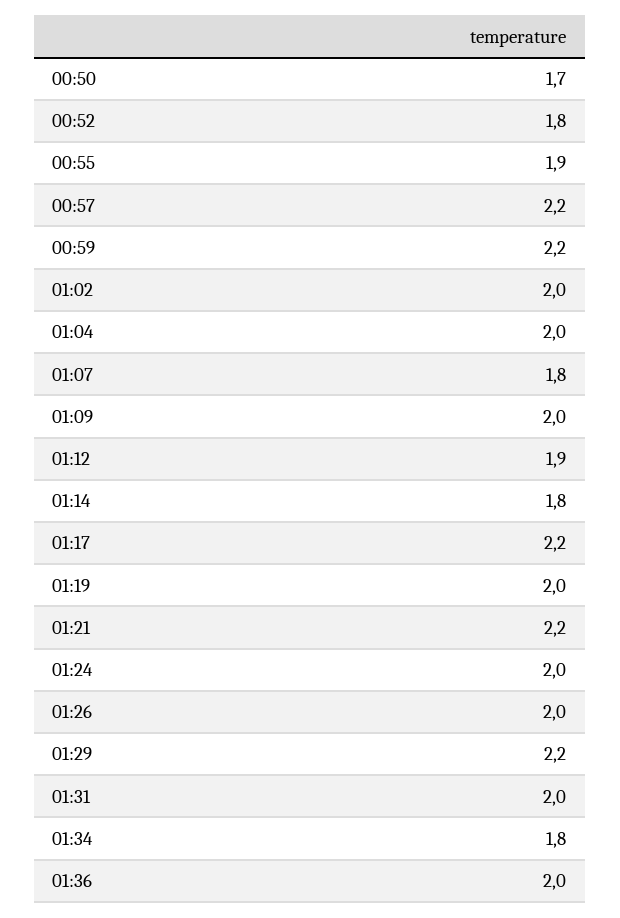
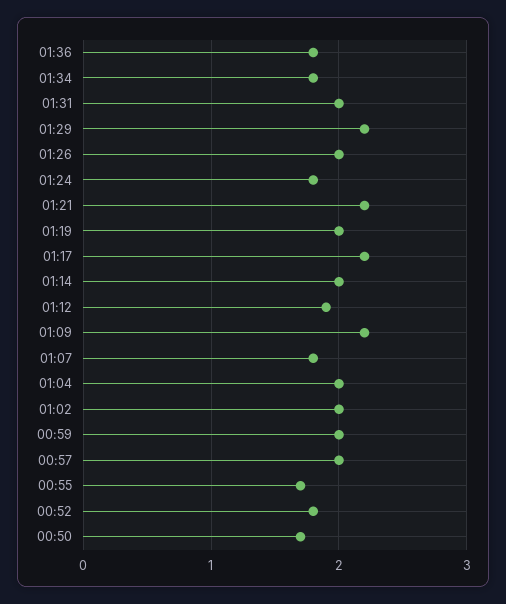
00:55: 1.9 -> 1.7
00:57: 2.2 -> 2
00:59: 2.2 -> 2
01:09: 2 -> 2.2
01:14: 1.8 -> 2
01:24: 2 -> 1.8
01:36: 2 -> 1.8

